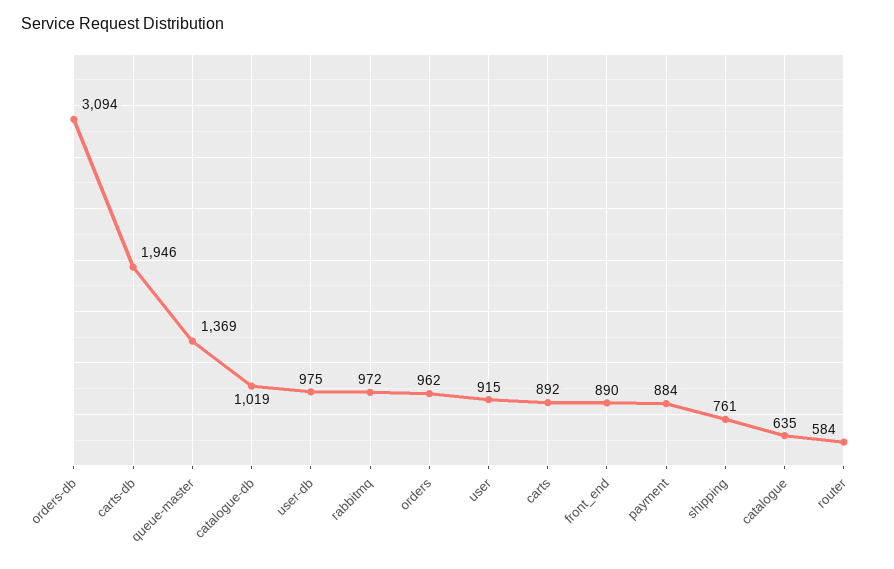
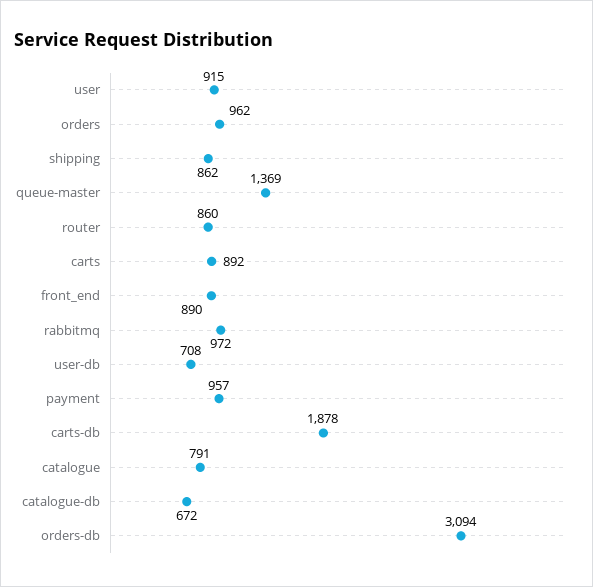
carts-db: 1946 -> 1878
catalogue-db: 1019 -> 672
user-db: 975 -> 708
payment: 884 -> 957
shipping: 761 -> 862
catalogue: 635 -> 791
router: 584 -> 860

